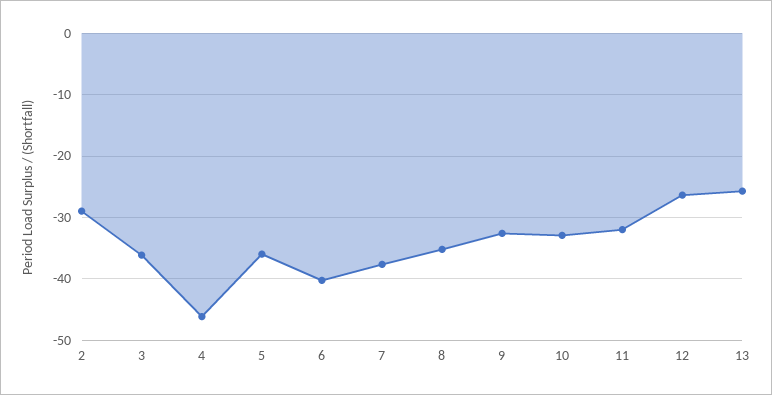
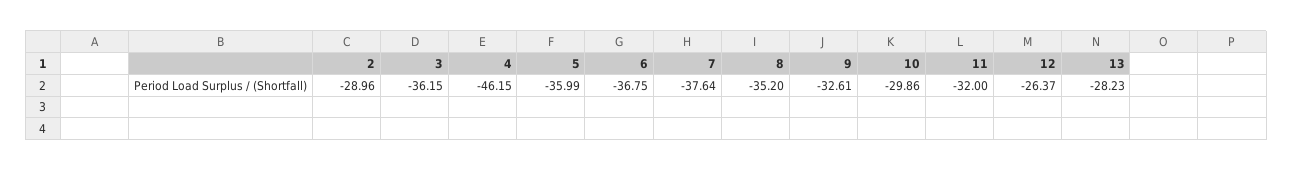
6: -40 -> -36.75
10: -33 -> -29.86
13: -26 -> -28.23

